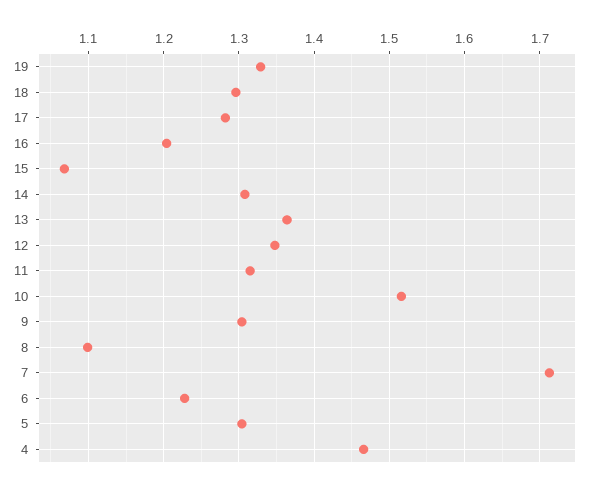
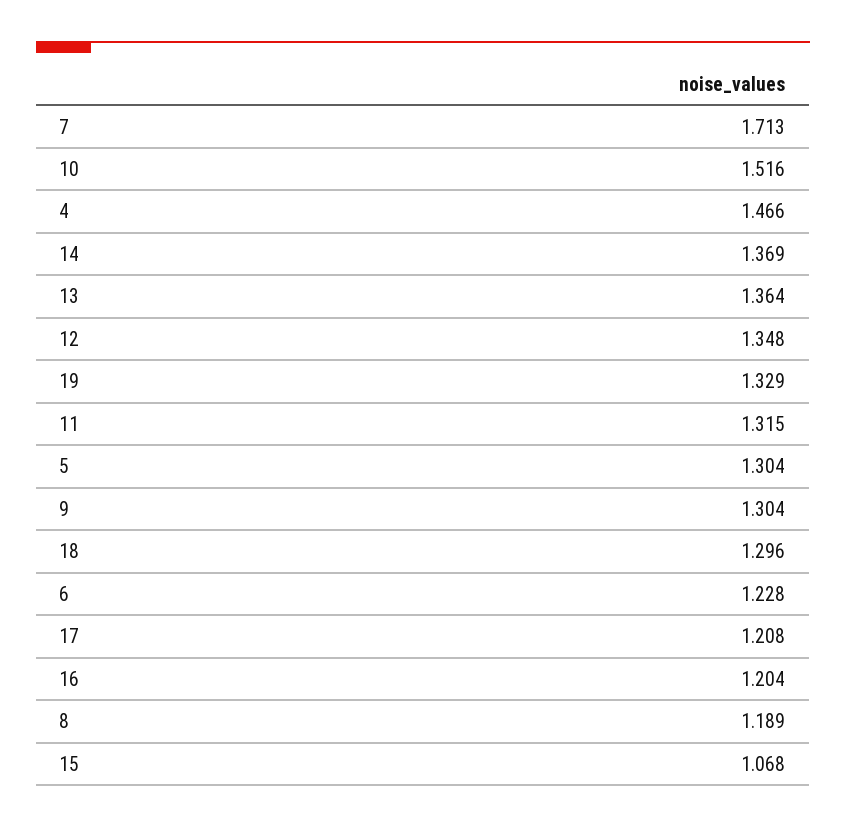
17: 1.28 -> 1.208
14: 1.31 -> 1.369
8: 1.1 -> 1.189

